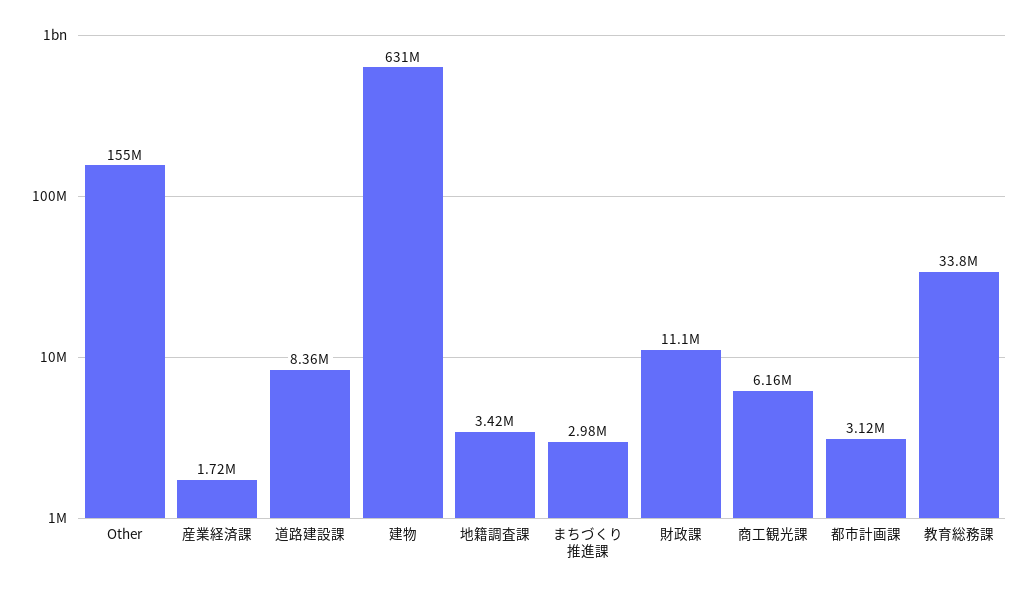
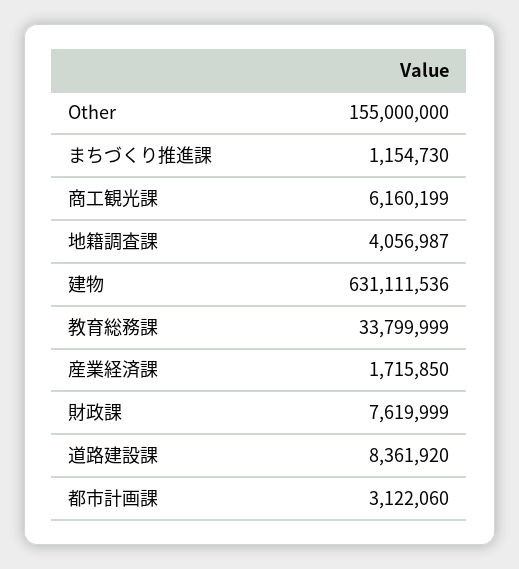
地籍調査課: 3420000 -> 4056987
まちづくり推進課: 2980000 -> 1154730
財政課: 11100000 -> 7619999

